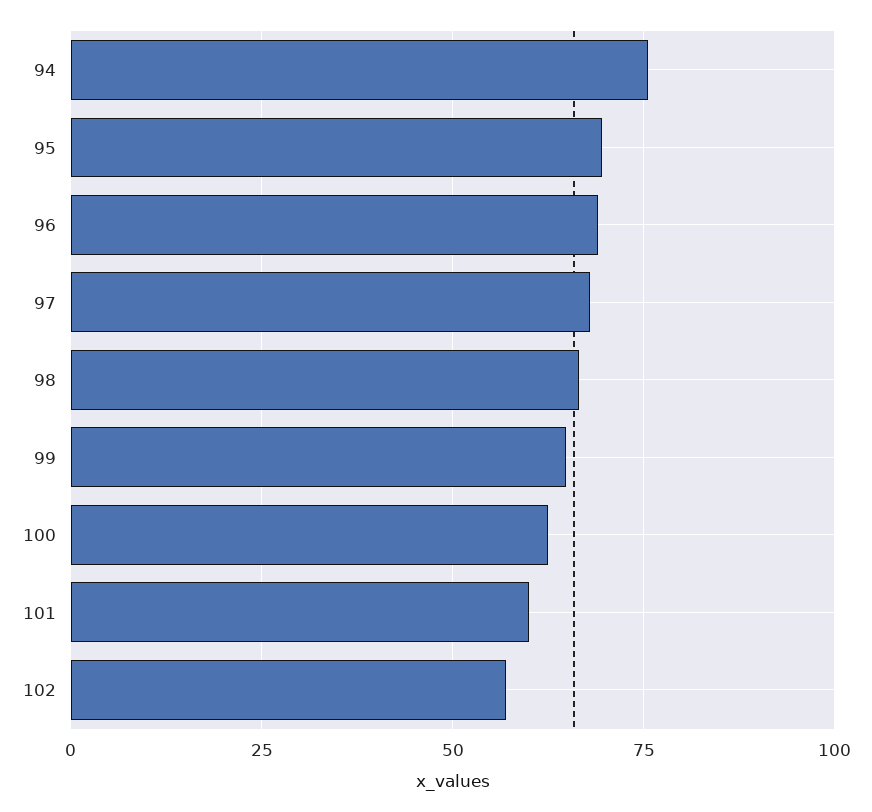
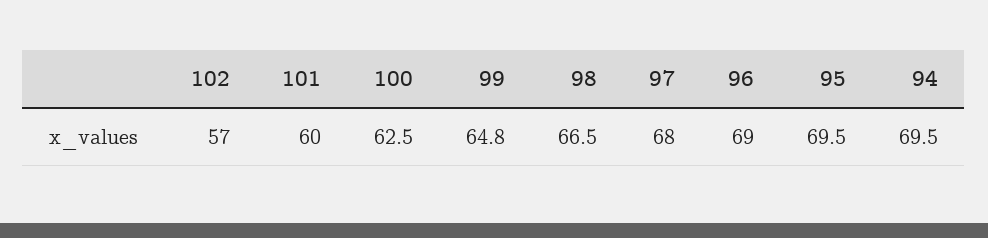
94: 75 -> 69.5

